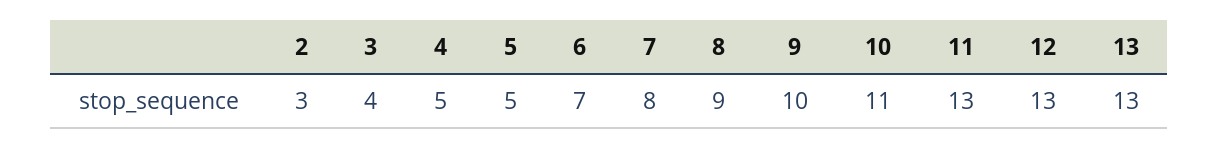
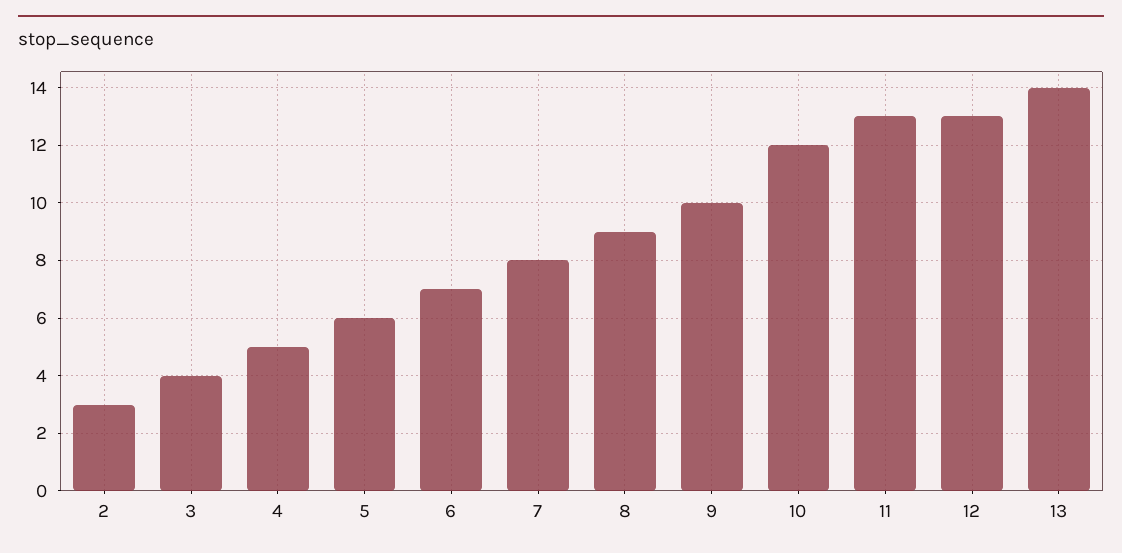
5: 5 -> 6
10: 11 -> 12
13: 13 -> 14

